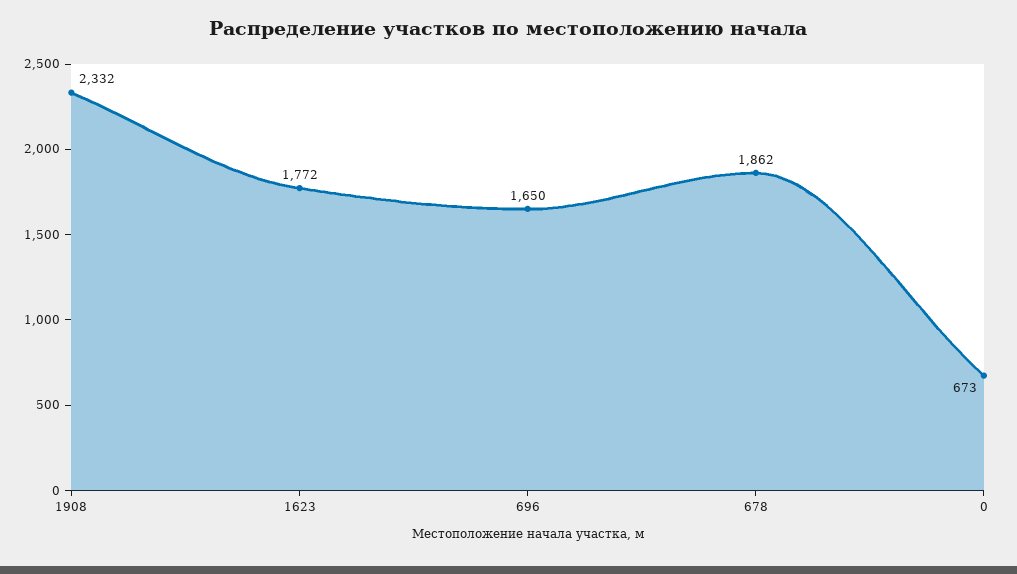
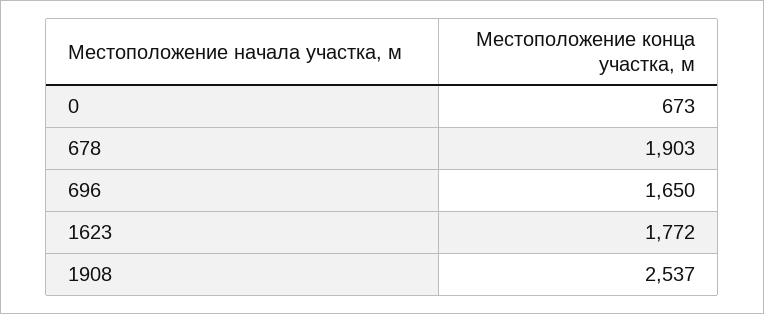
1908: 2332 -> 2537
678: 1862 -> 1903

